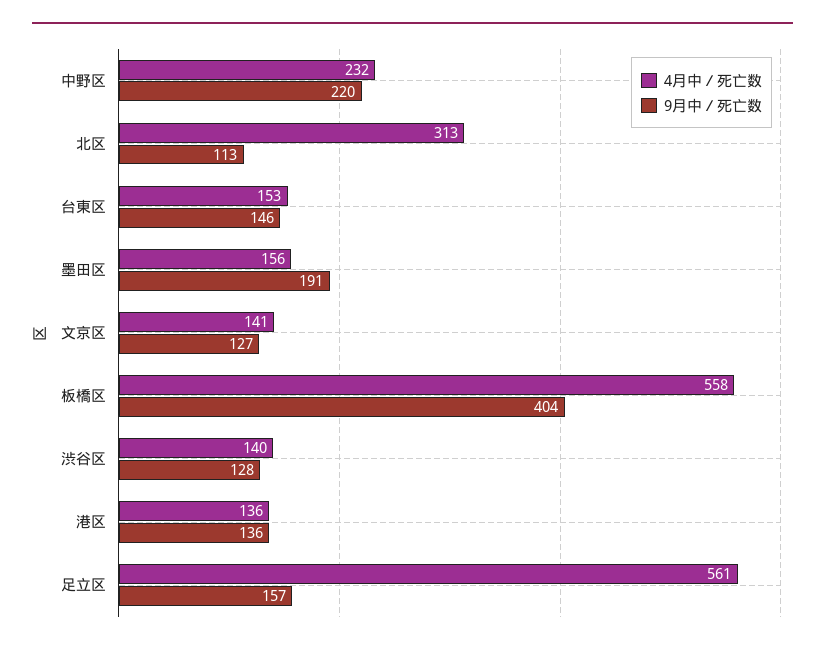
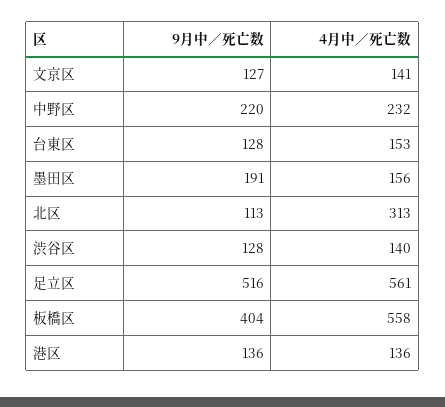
9月中／死亡数, 台東区: 146 -> 128
9月中／死亡数, 足立区: 157 -> 516

